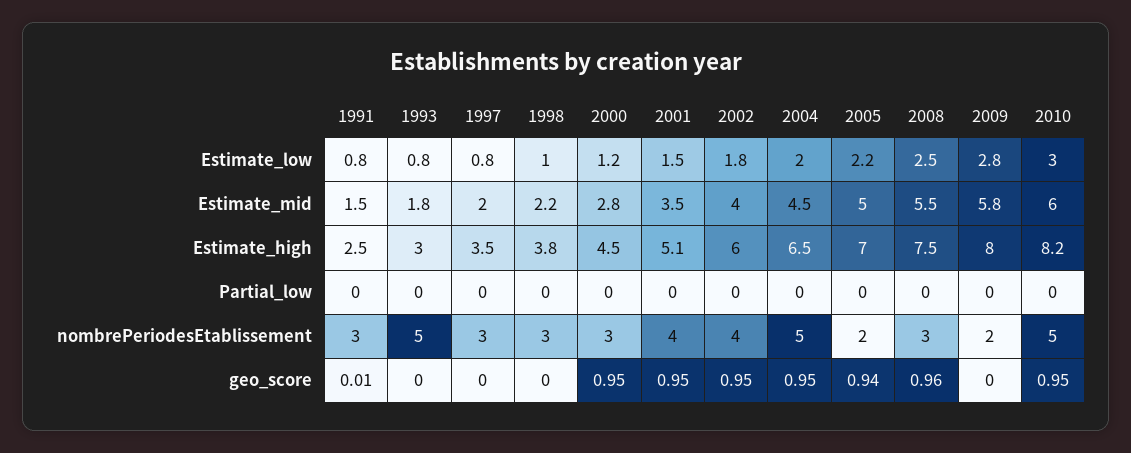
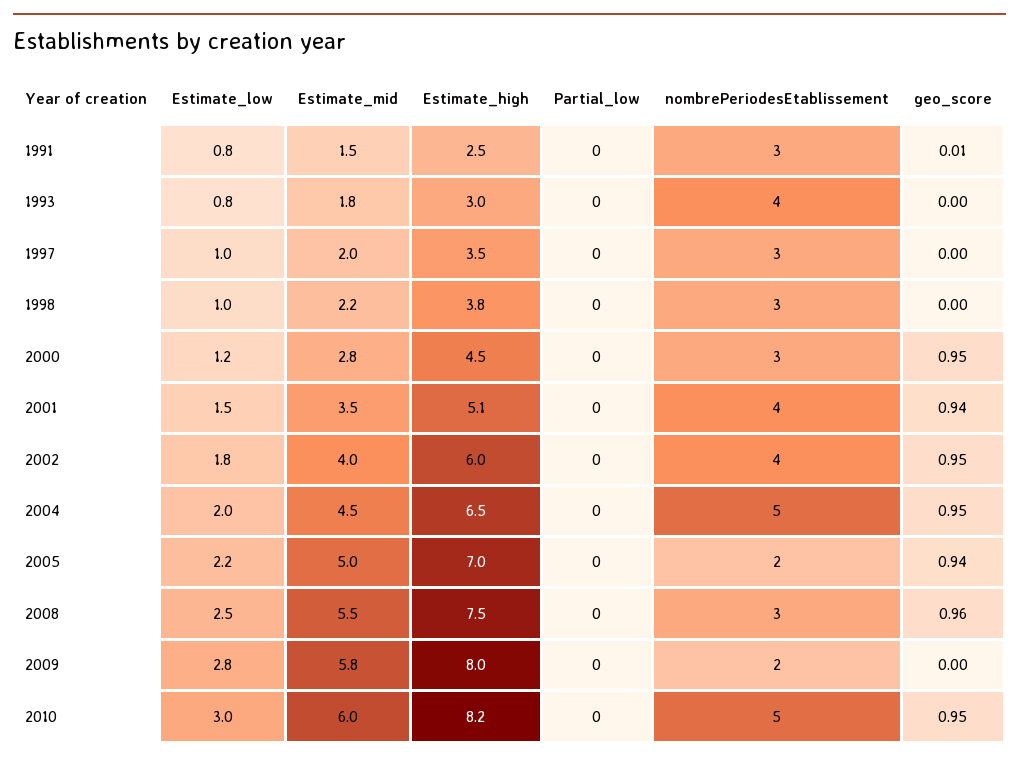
1997, Estimate_low: 0.8 -> 1
1993, nombrePeriodesEtablissement: 5 -> 4
2001, geo_score: 0.95 -> 0.94

